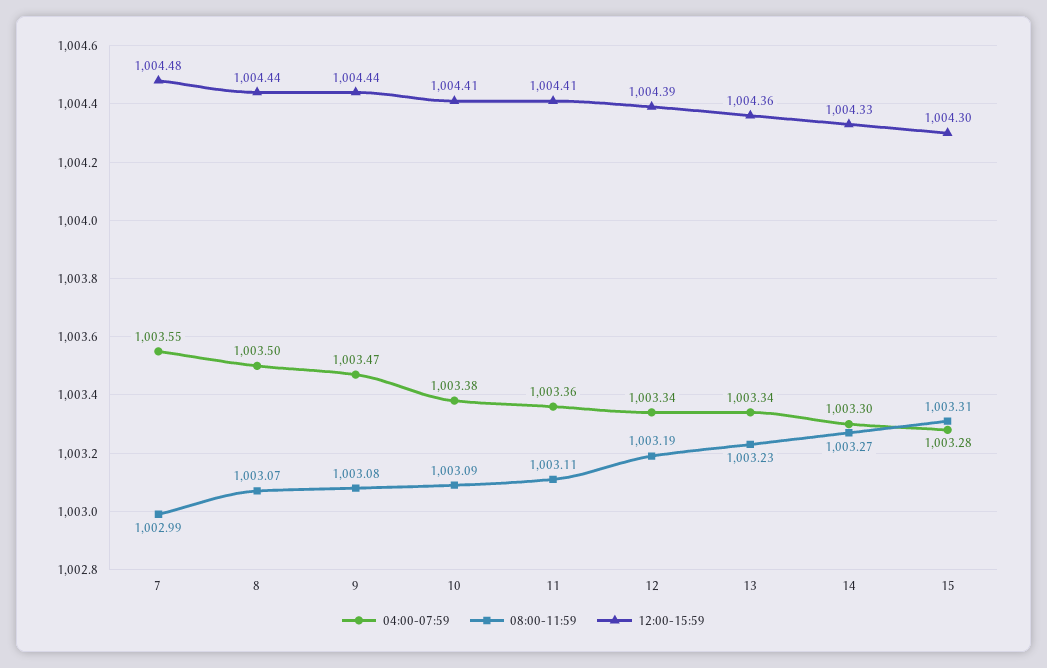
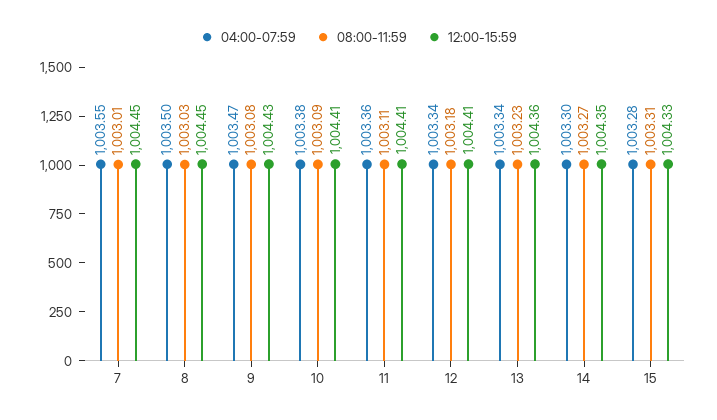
08:00-11:59, 7: 1002.99 -> 1003.01
12:00-15:59, 7: 1004.48 -> 1004.45
08:00-11:59, 8: 1003.07 -> 1003.03
12:00-15:59, 8: 1004.44 -> 1004.45
12:00-15:59, 9: 1004.44 -> 1004.43
08:00-11:59, 12: 1003.19 -> 1003.18
12:00-15:59, 12: 1004.39 -> 1004.41
12:00-15:59, 14: 1004.33 -> 1004.35
12:00-15:59, 15: 1004.3 -> 1004.33

